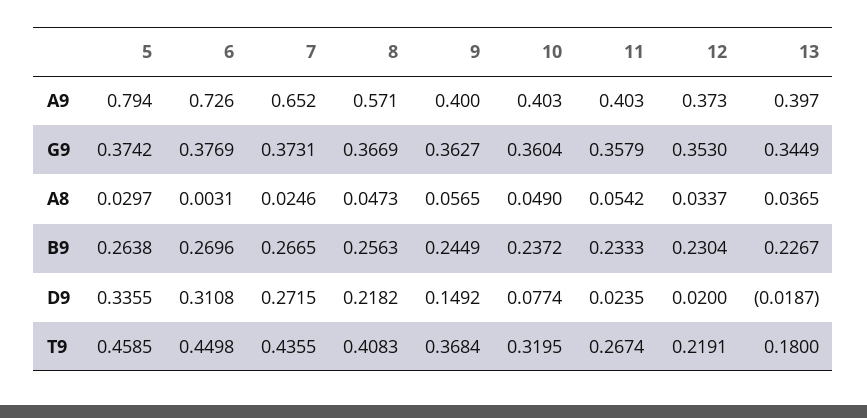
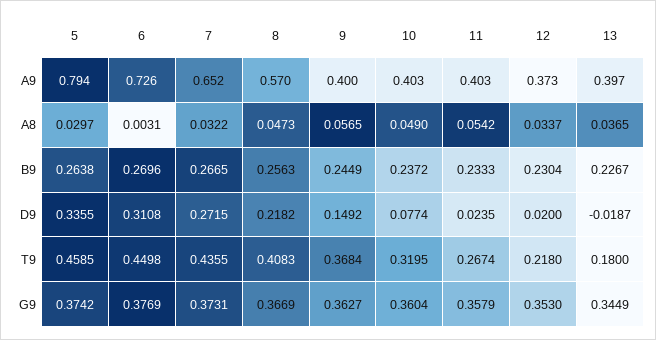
8, A9: 0.571 -> 0.57
7, A8: 0.0246 -> 0.0322
12, T9: 0.2191 -> 0.218

